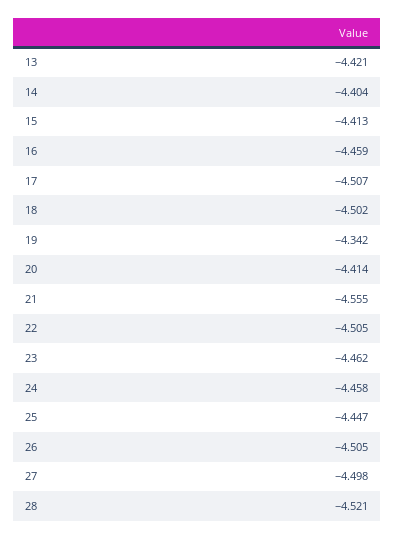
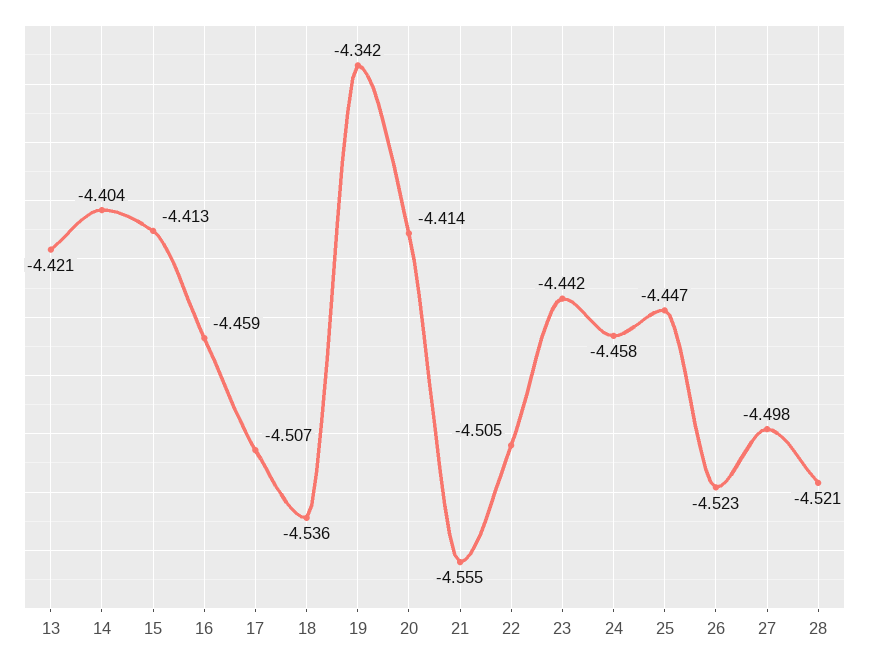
18: -4.502 -> -4.536
23: -4.462 -> -4.442
26: -4.505 -> -4.523

